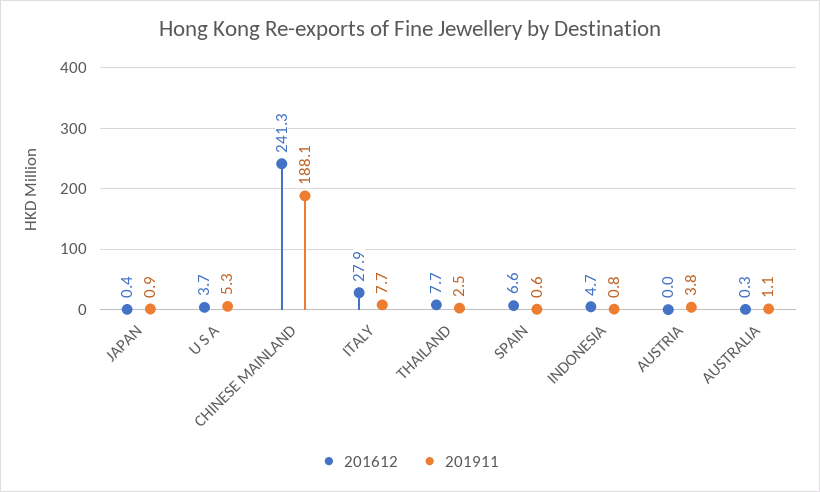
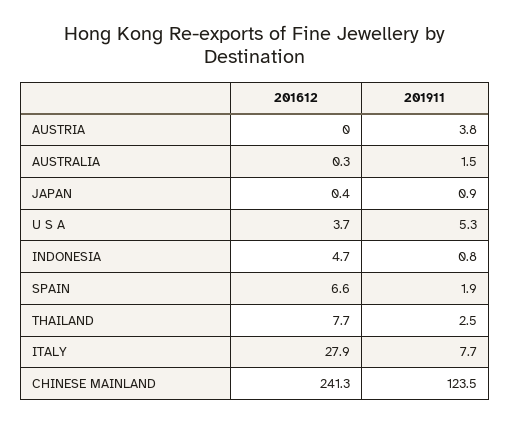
201911, CHINESE MAINLAND: 188.1 -> 123.5
201911, SPAIN: 0.6 -> 1.9
201911, AUSTRALIA: 1.1 -> 1.5

